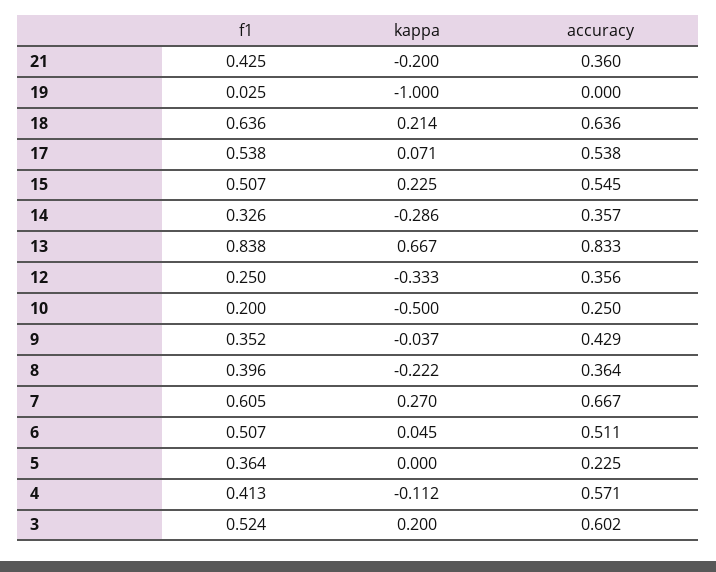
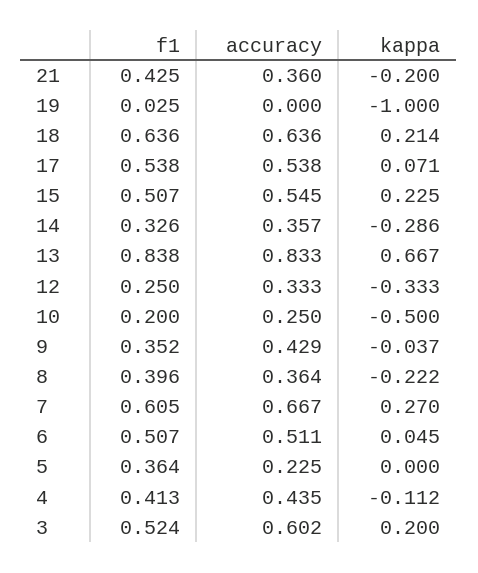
accuracy, 12: 0.356 -> 0.333
accuracy, 4: 0.571 -> 0.435

